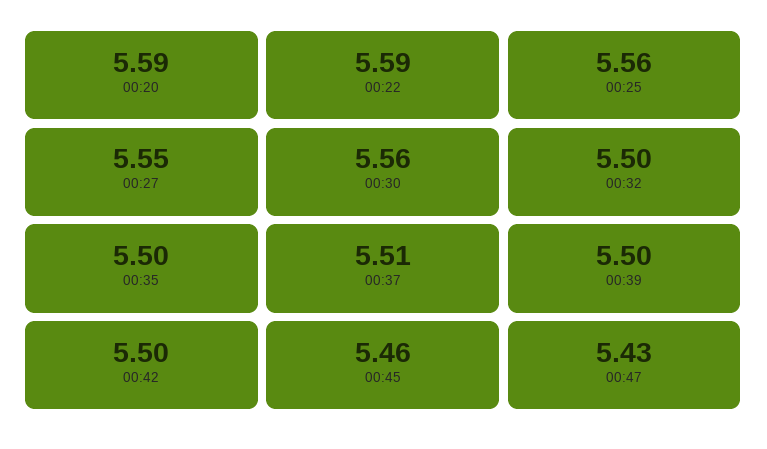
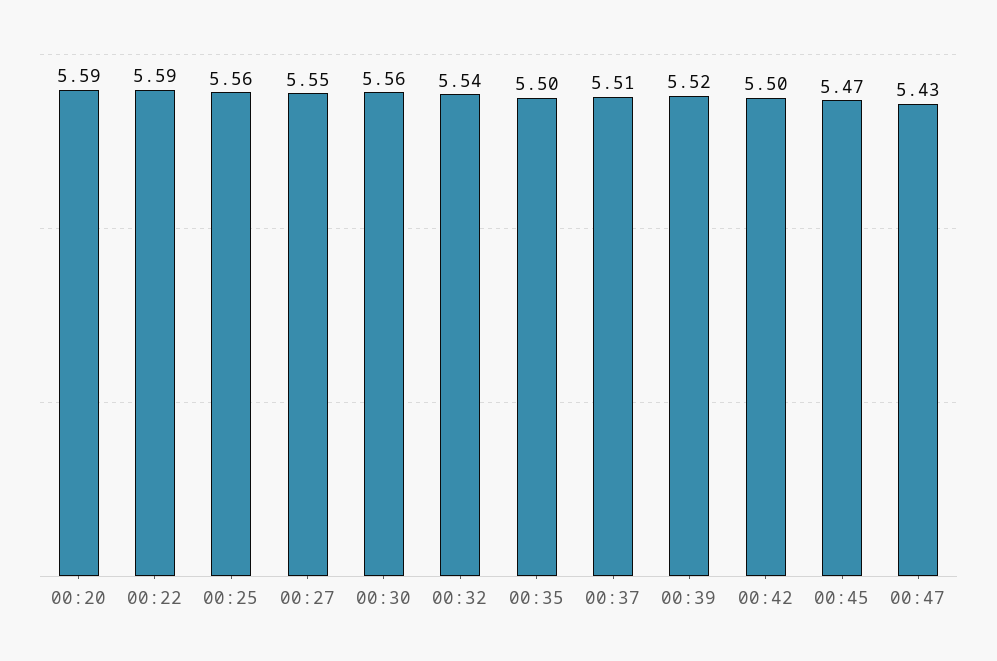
00:32: 5.5 -> 5.54
00:39: 5.5 -> 5.52
00:45: 5.46 -> 5.47

